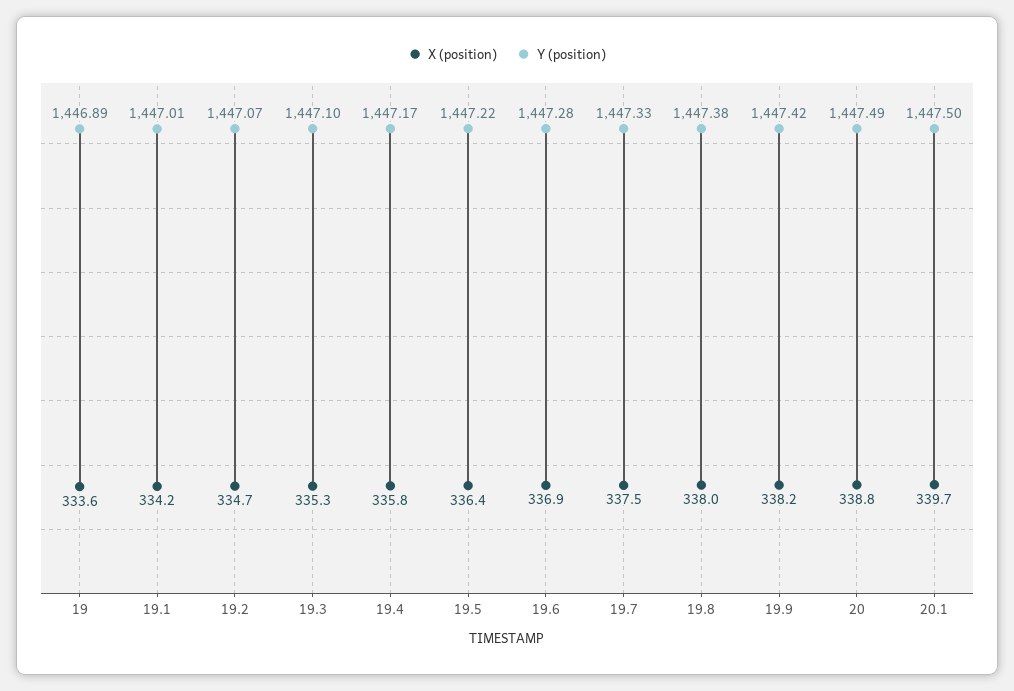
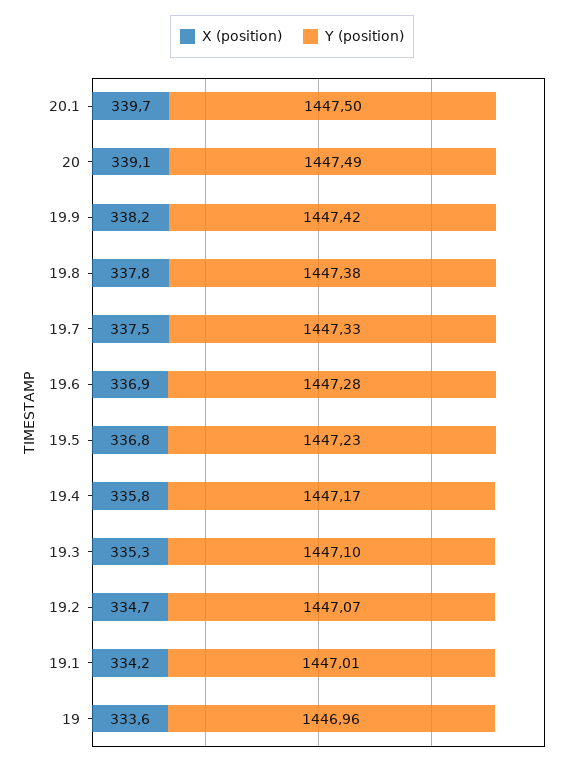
Y (position), 19: 1446.89 -> 1446.96
X (position), 19.5: 336.4 -> 336.8
Y (position), 19.5: 1447.22 -> 1447.23
X (position), 19.8: 338 -> 337.8
X (position), 20: 338.8 -> 339.1

